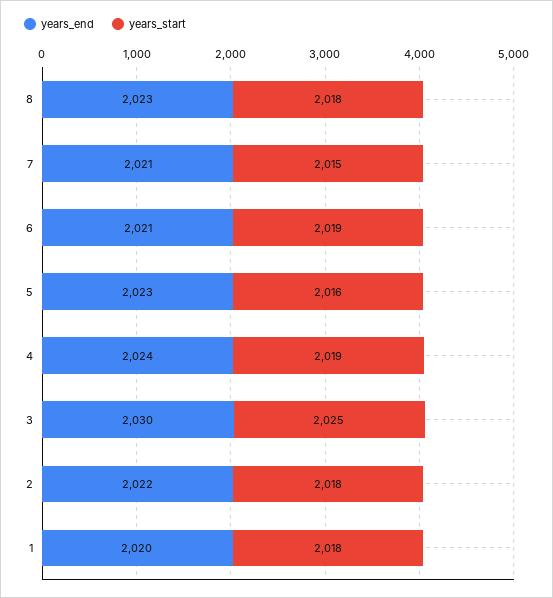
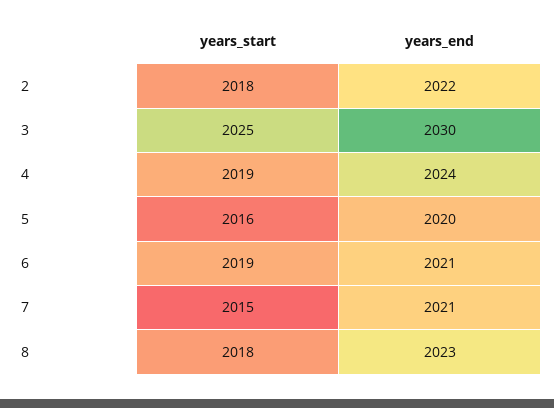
years_end, 5: 2023 -> 2020
years_end, 1: 2020 -> none
years_start, 1: 2018 -> none

